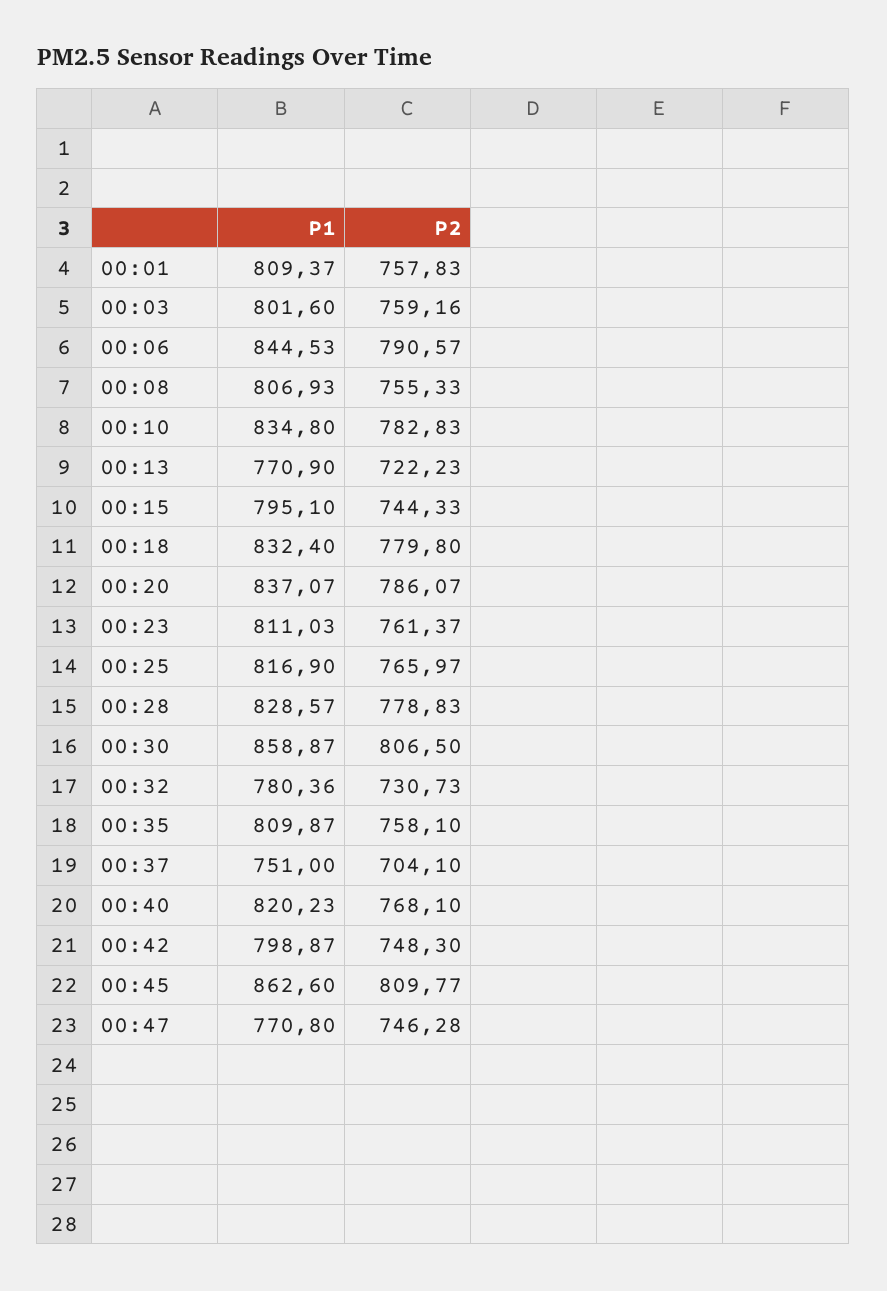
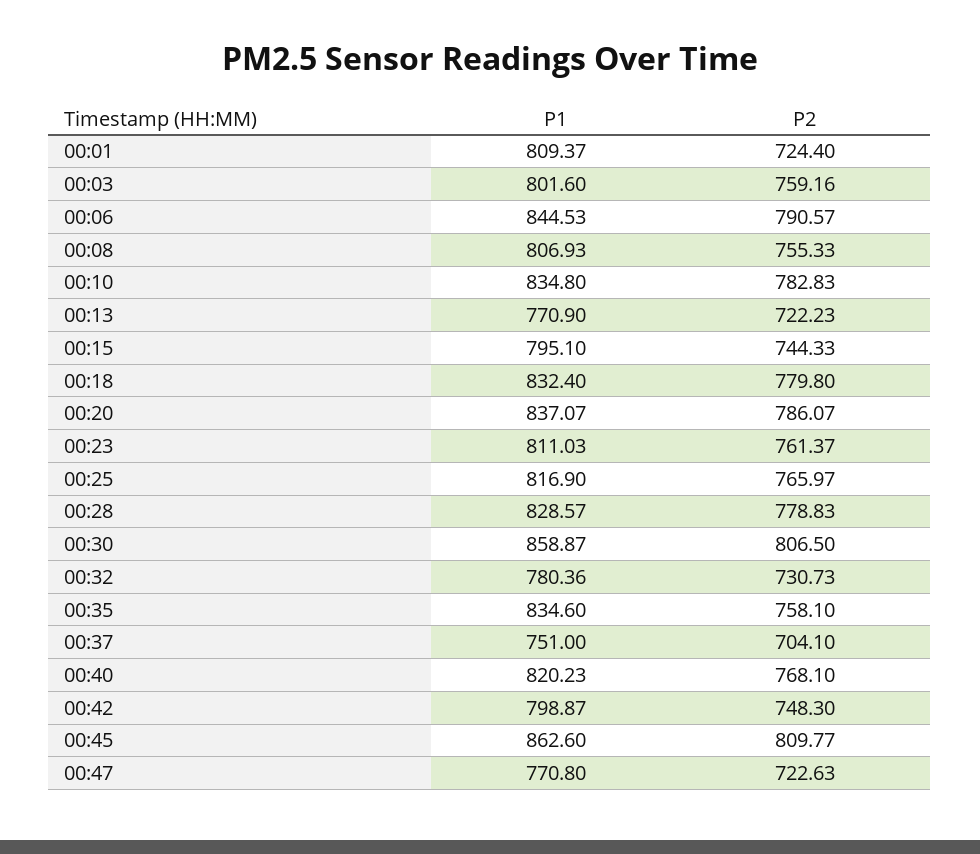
P2, 00:01: 757.83 -> 724.4
P1, 00:35: 809.87 -> 834.6
P2, 00:47: 746.28 -> 722.63

